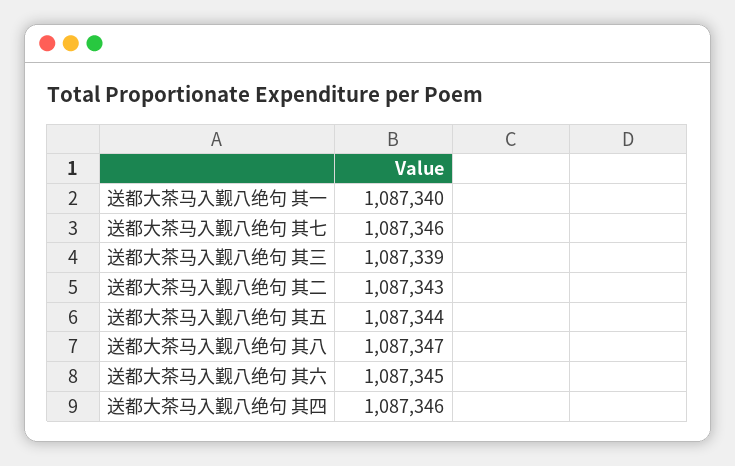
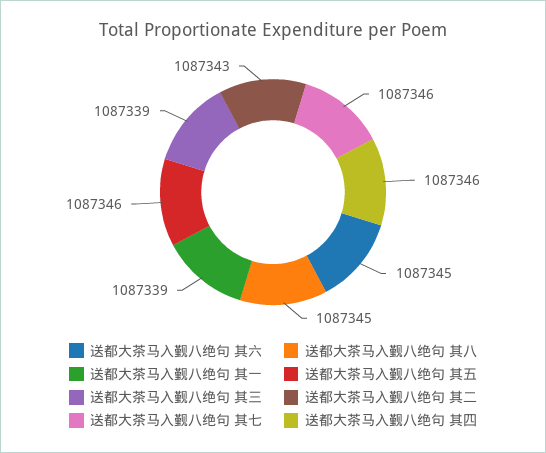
送都大茶马入觐八绝句 其一: 1087340 -> 1087339
送都大茶马入觐八绝句 其五: 1087344 -> 1087346
送都大茶马入觐八绝句 其八: 1087347 -> 1087345

